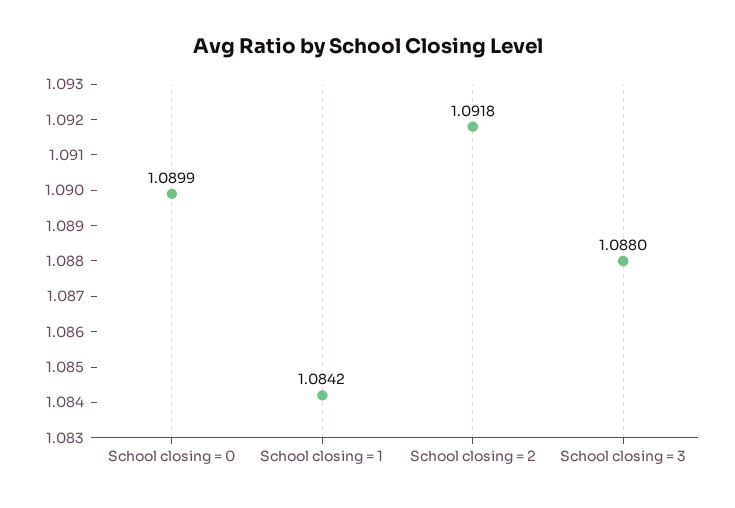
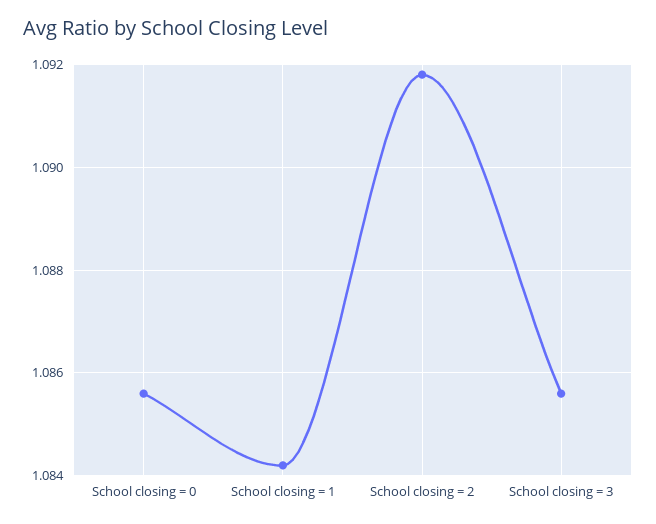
School closing = 0: 1.0899 -> 1.0855
School closing = 3: 1.088 -> 1.0855

